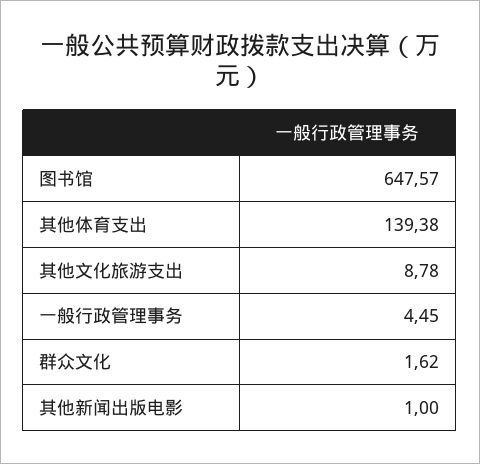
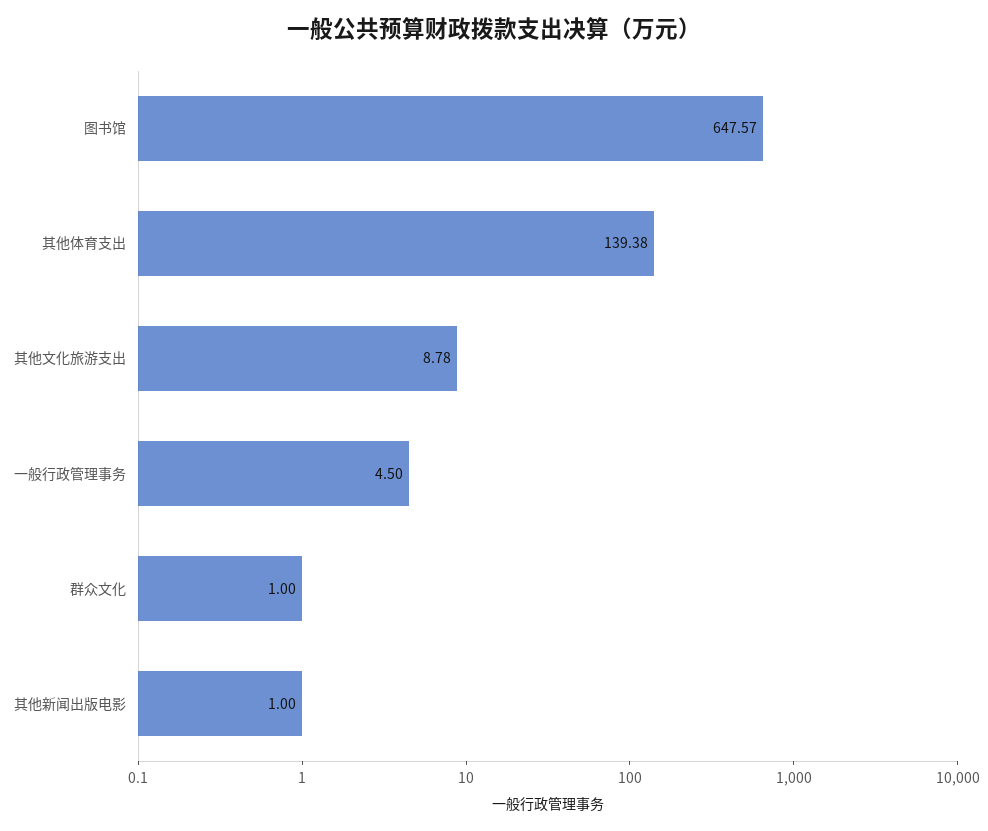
一般行政管理事务: 4.45 -> 4.5
群众文化: 1.62 -> 1

